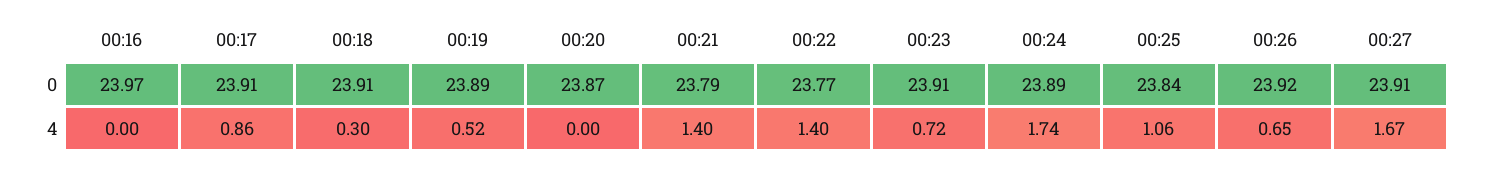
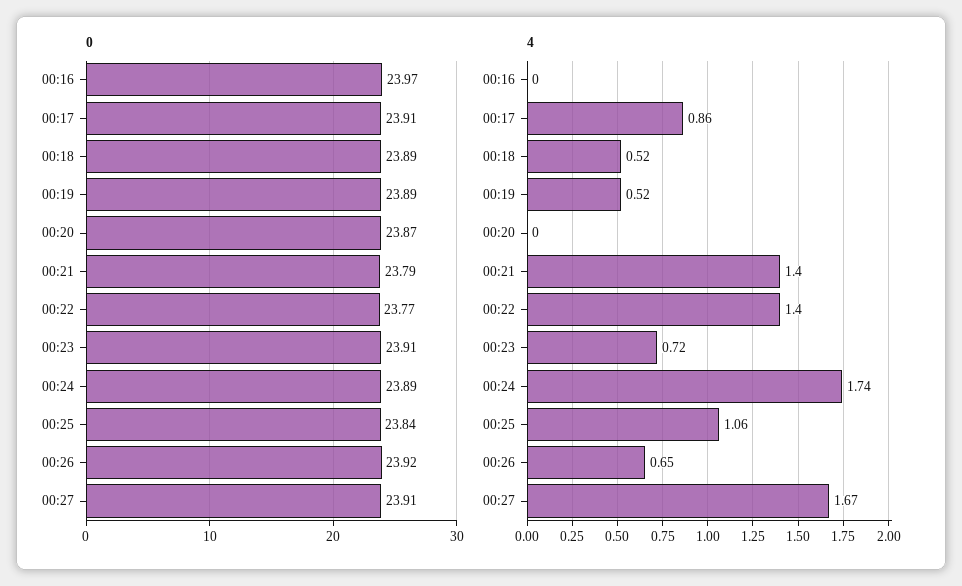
0, 00:18: 23.91 -> 23.89
4, 00:18: 0.3 -> 0.52

